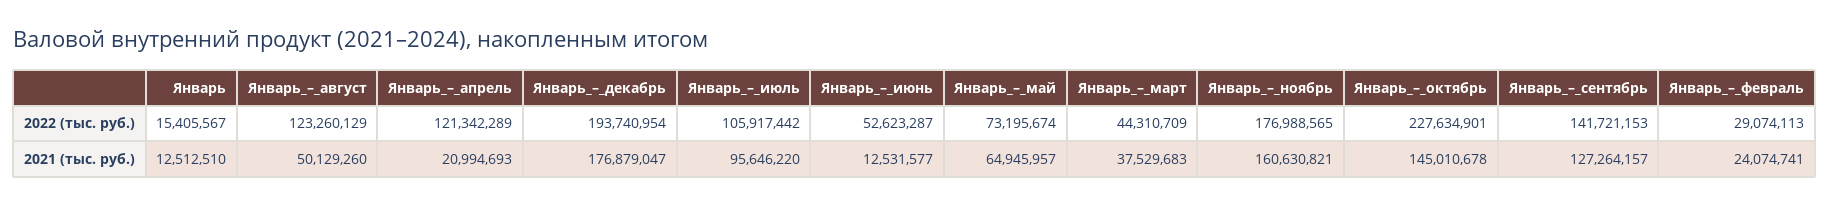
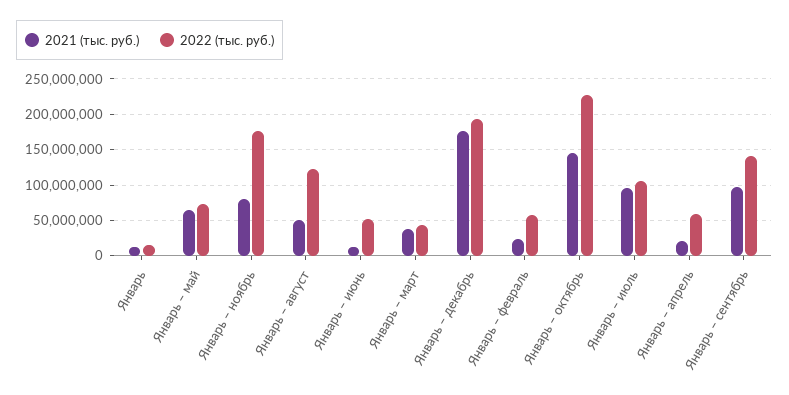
2022 (тыс. руб.), Январь_–_апрель: 121342289 -> 60000000
2022 (тыс. руб.), Январь_–_февраль: 29074113 -> 60000000
2021 (тыс. руб.), Январь_–_ноябрь: 160630821 -> 80000000
2021 (тыс. руб.), Январь_–_сентябрь: 127264157 -> 100000000

